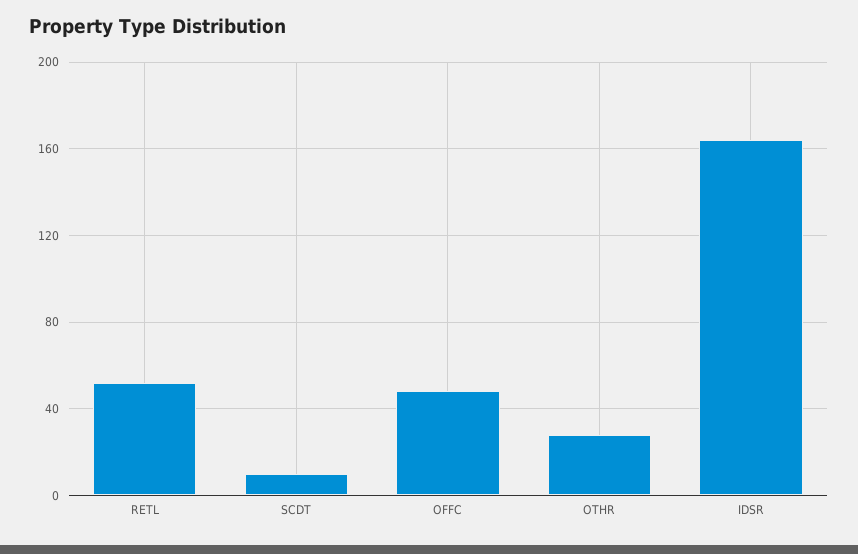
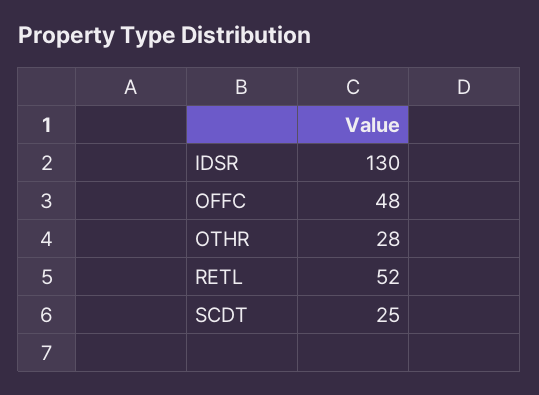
SCDT: 10 -> 25
IDSR: 165 -> 130

